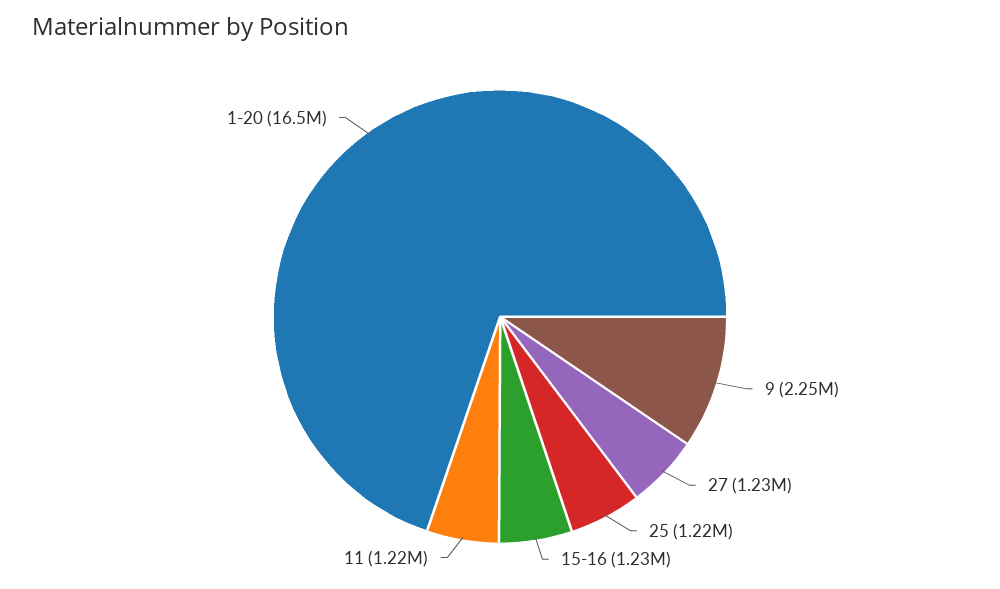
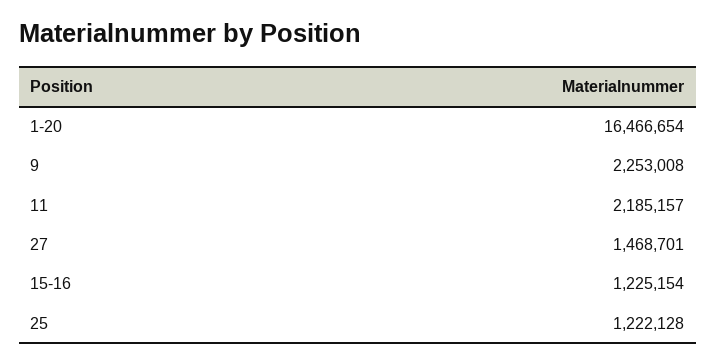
27: 1230000 -> 1468701
11: 1220000 -> 2185157

